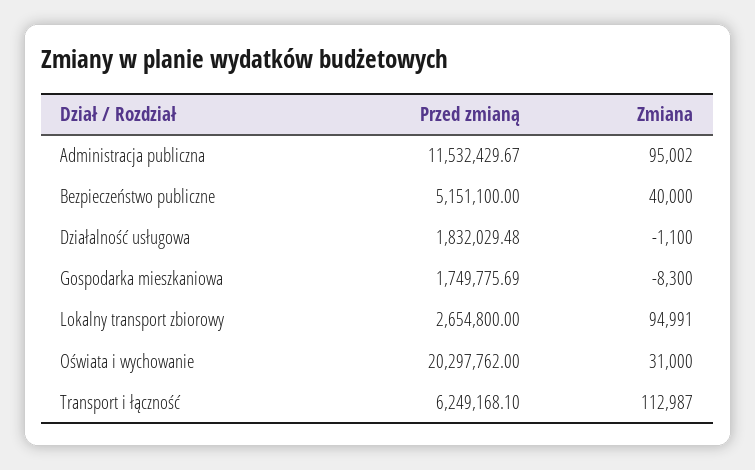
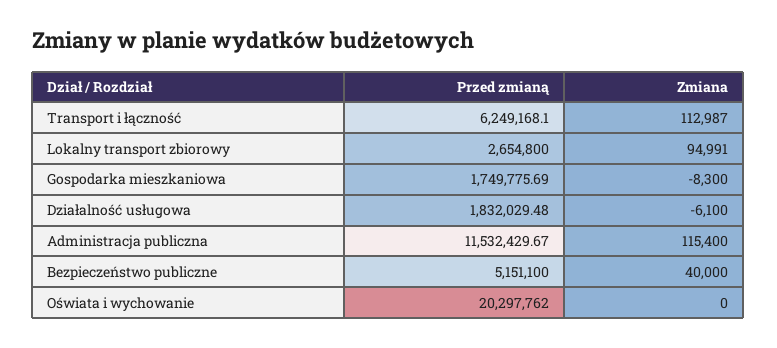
Zmiana, Administracja publiczna: 95002 -> 115400
Zmiana, Działalność usługowa: -1100 -> -6100
Zmiana, Oświata i wychowanie: 31000 -> 0

